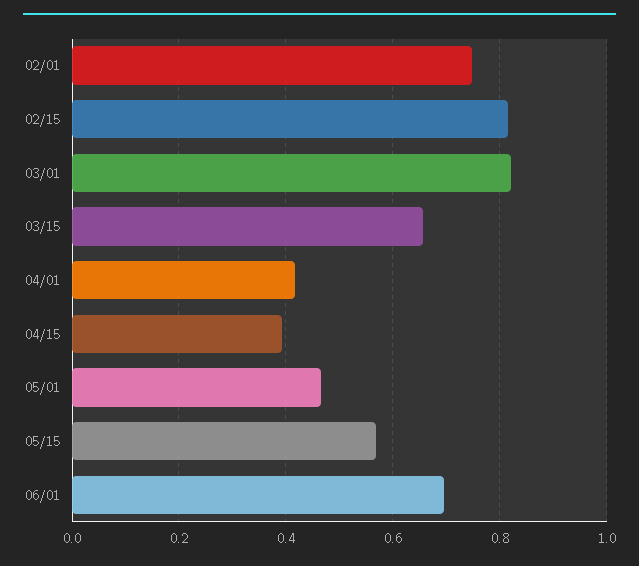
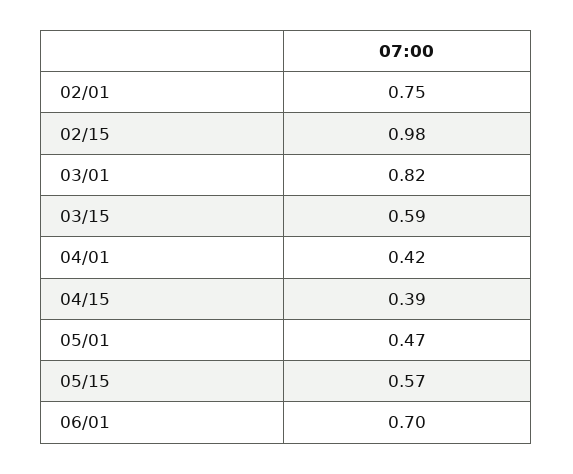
02/15: 0.82 -> 0.98
03/15: 0.66 -> 0.59

